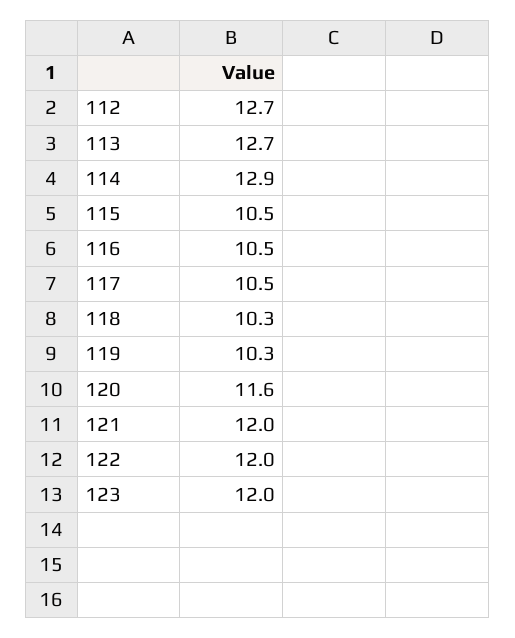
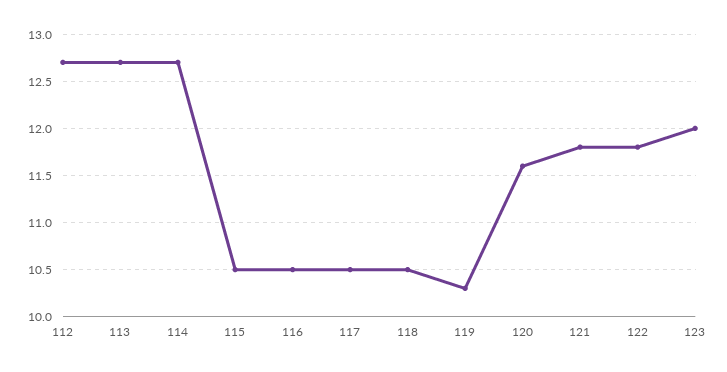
114: 12.9 -> 12.7
118: 10.3 -> 10.5
121: 12 -> 11.8
122: 12 -> 11.8

